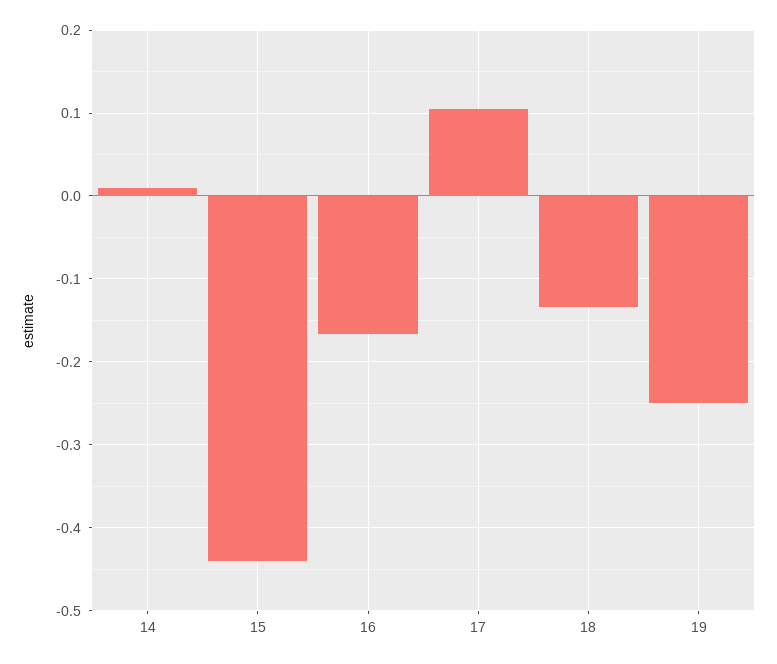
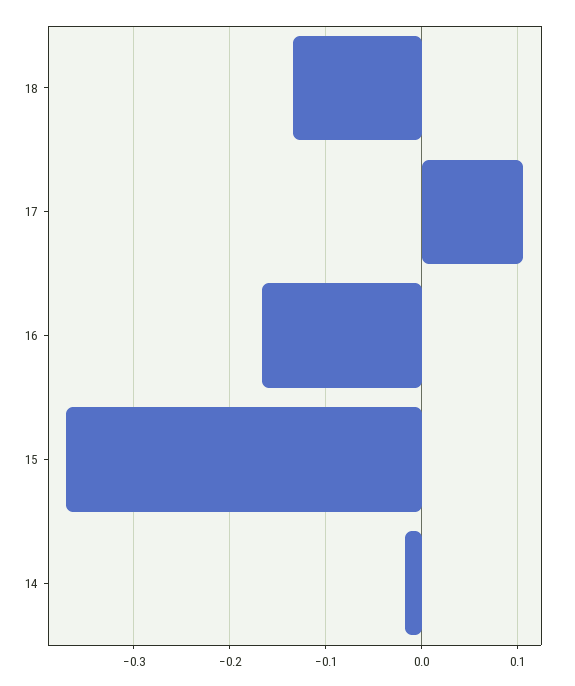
14: 0.01 -> -0.02
15: -0.44 -> -0.37
19: -0.25 -> none

